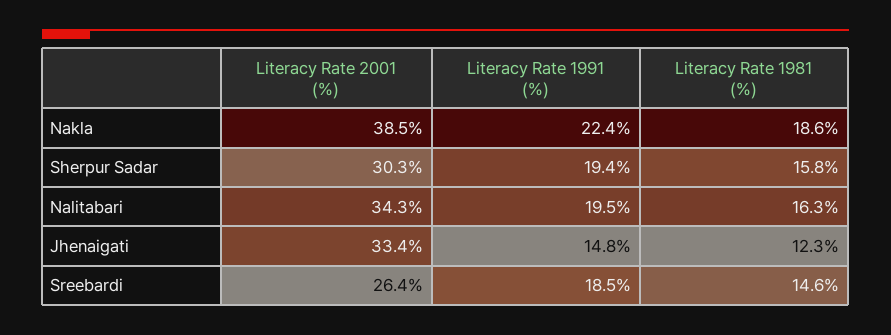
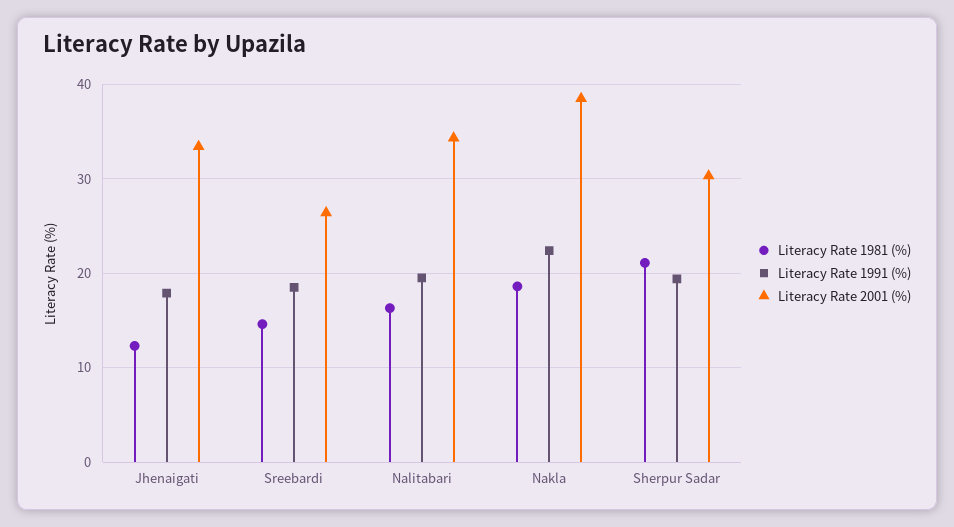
Literacy Rate 1981 (%), Sherpur Sadar: 15.8 -> 21
Literacy Rate 1991 (%), Jhenaigati: 14.8 -> 18

